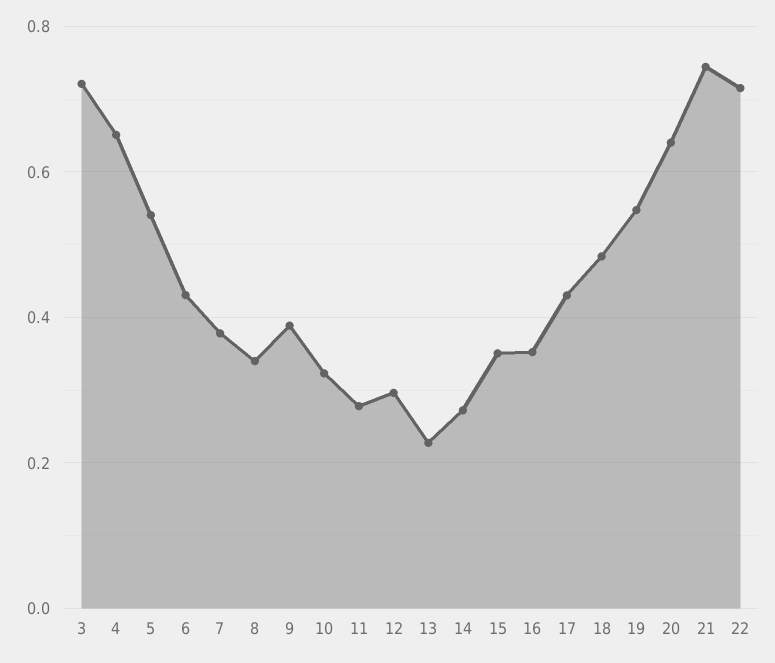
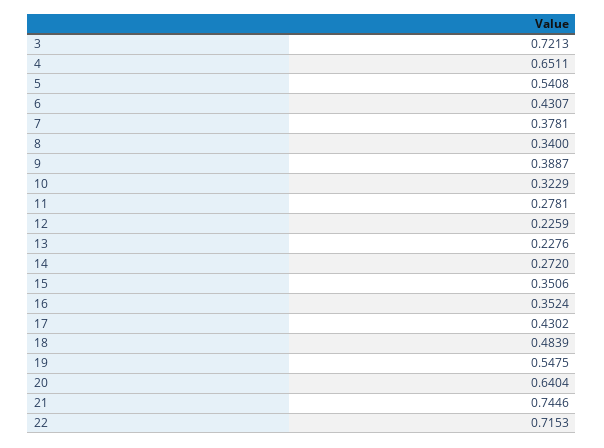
12: 0.3 -> 0.2259

